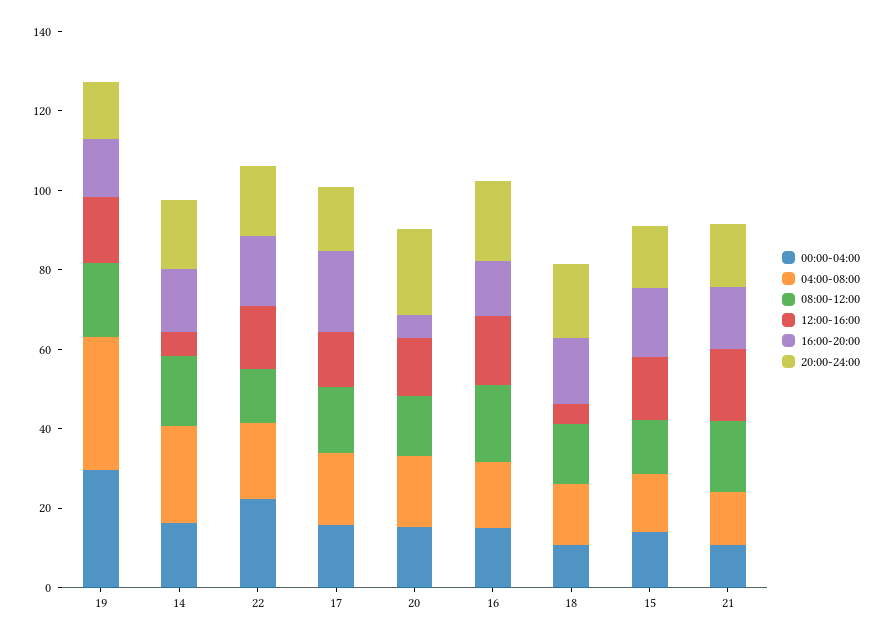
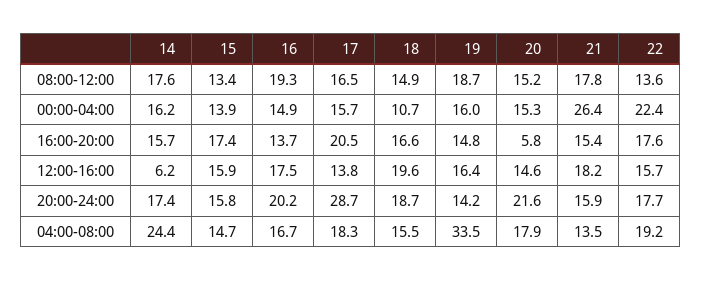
00:00-04:00, 19: 30 -> 16
20:00-24:00, 17: 15 -> 28.7
12:00-16:00, 18: 5 -> 19.6
00:00-04:00, 21: 10 -> 26.4

